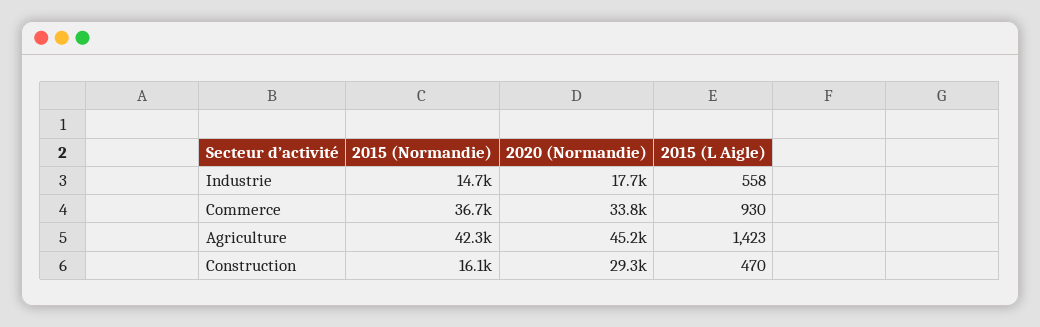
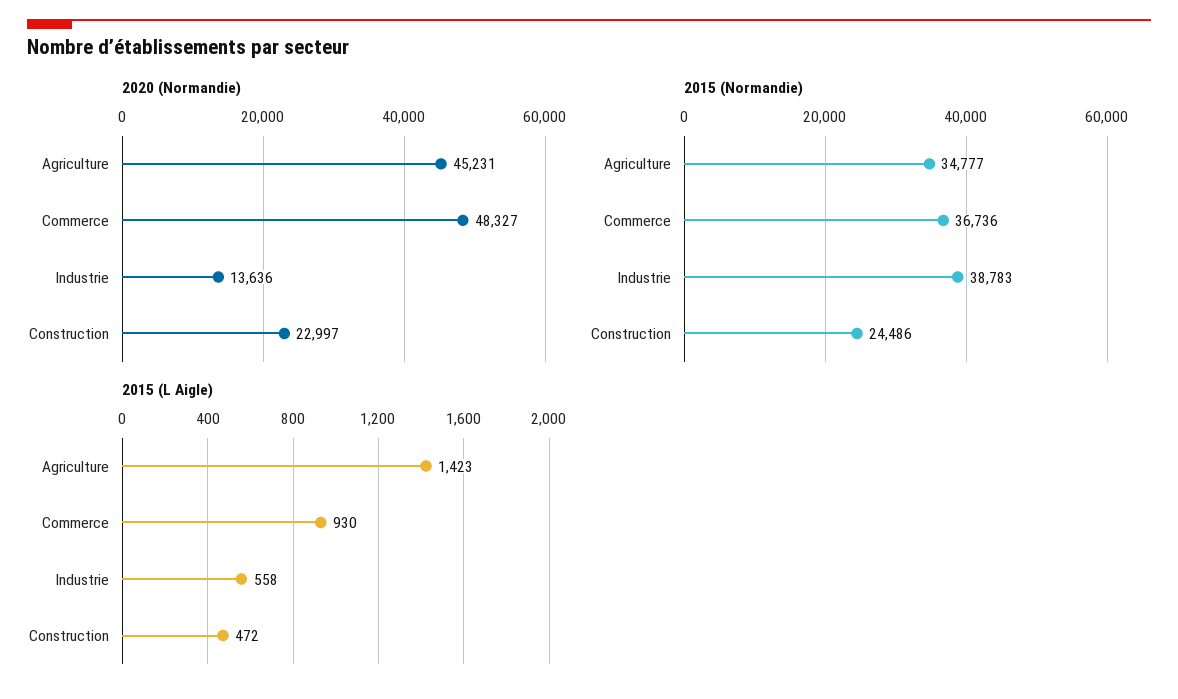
2015 (Normandie), Industrie: 14700 -> 38783
2020 (Normandie), Industrie: 17700 -> 13636
2020 (Normandie), Commerce: 33800 -> 48327
2015 (Normandie), Agriculture: 42300 -> 34777
2015 (Normandie), Construction: 16100 -> 24486
2020 (Normandie), Construction: 29300 -> 22997
2015 (L Aigle), Construction: 470 -> 472

